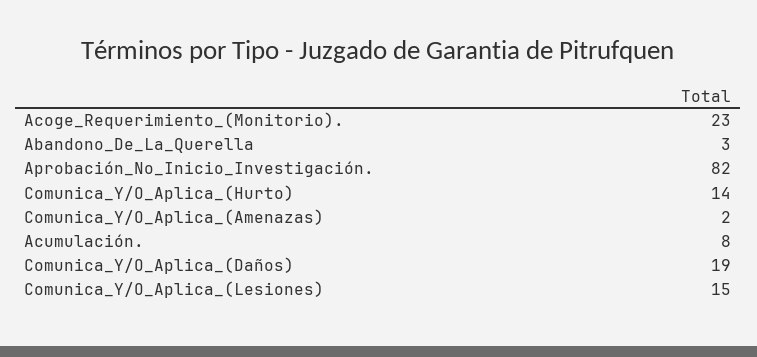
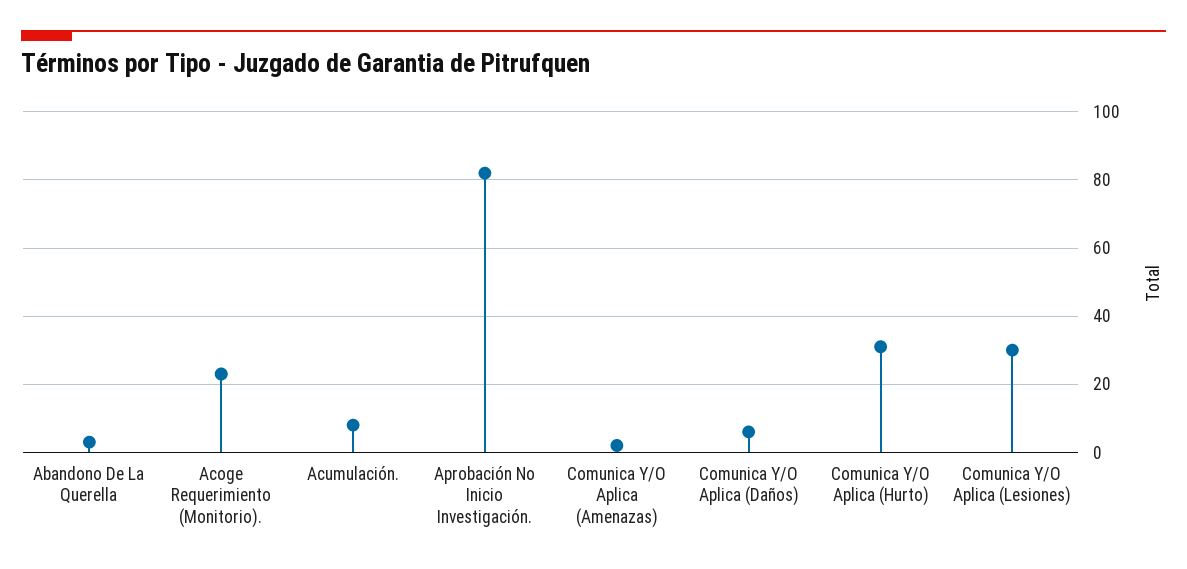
Comunica_Y/O_Aplica_(Hurto): 14 -> 30
Comunica_Y/O_Aplica_(Daños): 19 -> 5
Comunica_Y/O_Aplica_(Lesiones): 15 -> 30

